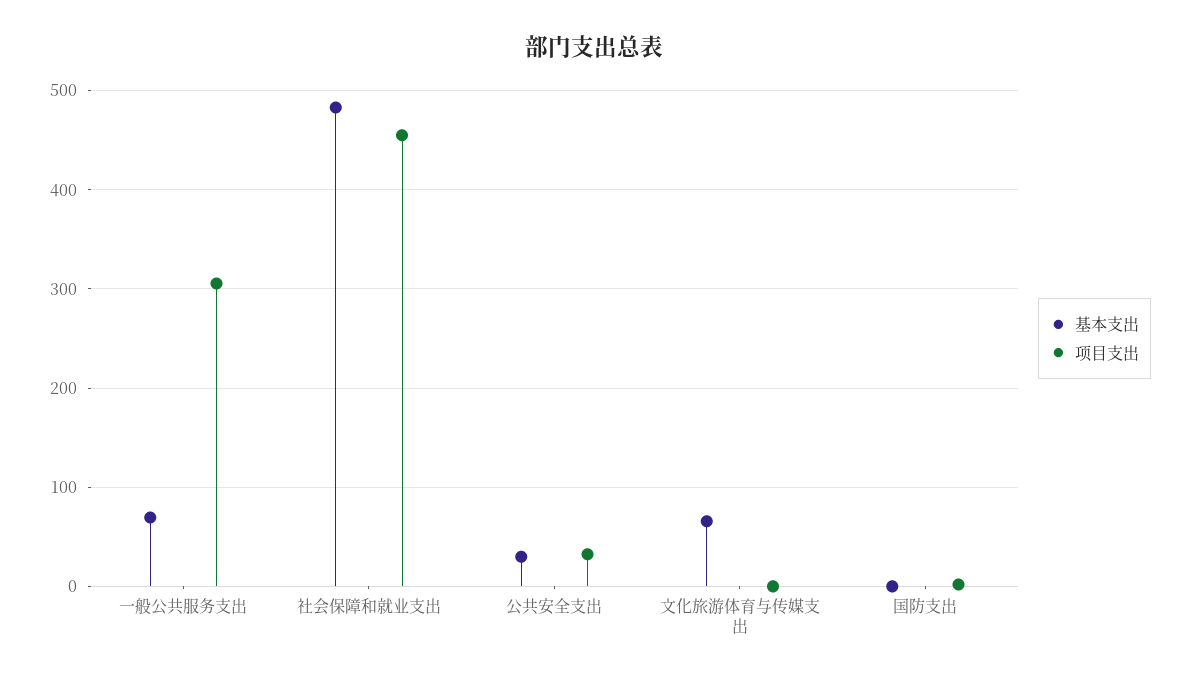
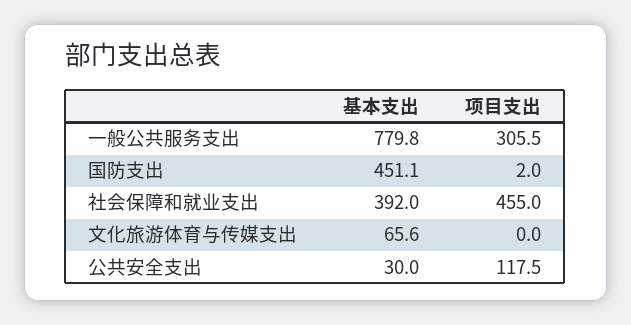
基本支出, 一般公共服务支出: 70 -> 779.8
基本支出, 社会保障和就业支出: 480 -> 392
项目支出, 公共安全支出: 30 -> 117.5
基本支出, 国防支出: 0 -> 451.1

